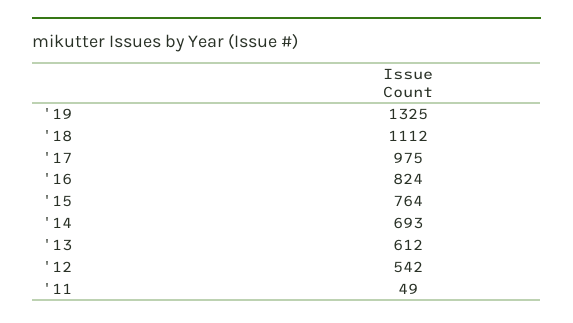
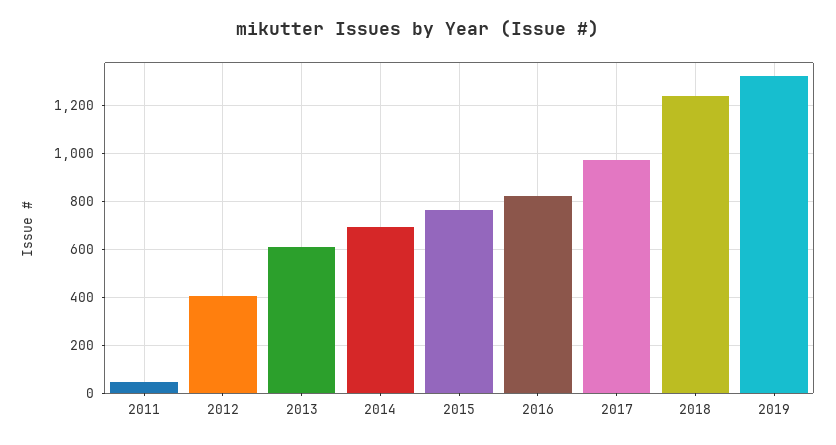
'18: 1112 -> 1250
'12: 542 -> 400

